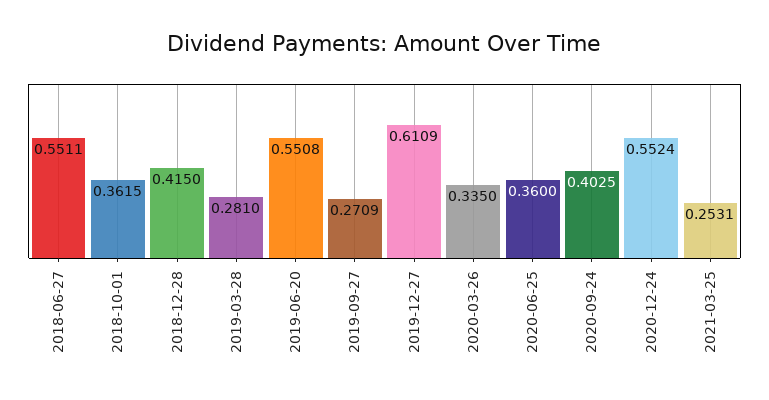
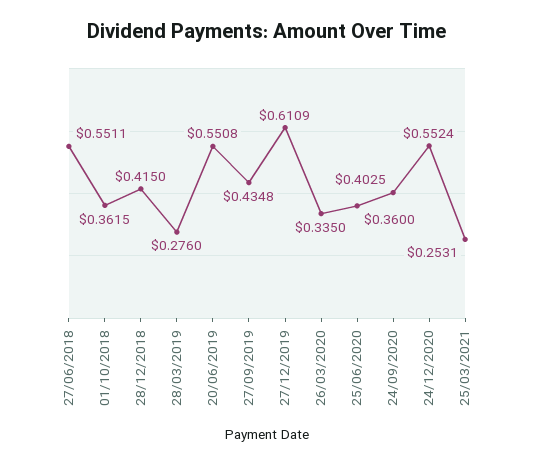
2019-03-28: 0.281 -> 0.276
2019-09-27: 0.2709 -> 0.4348

